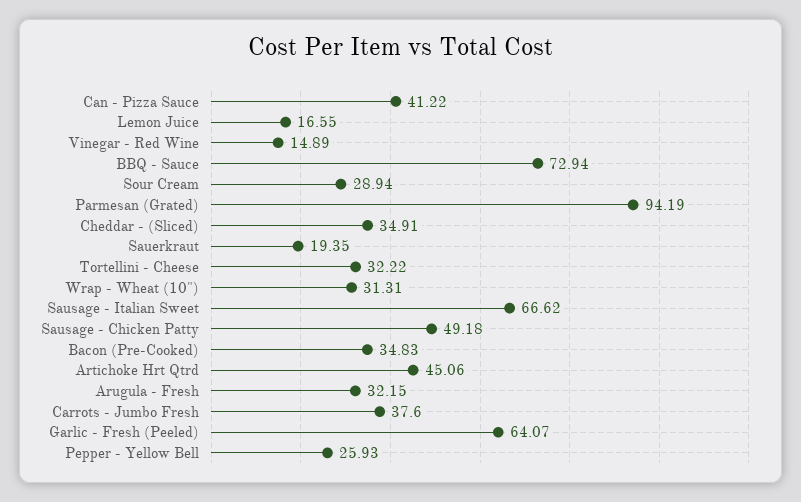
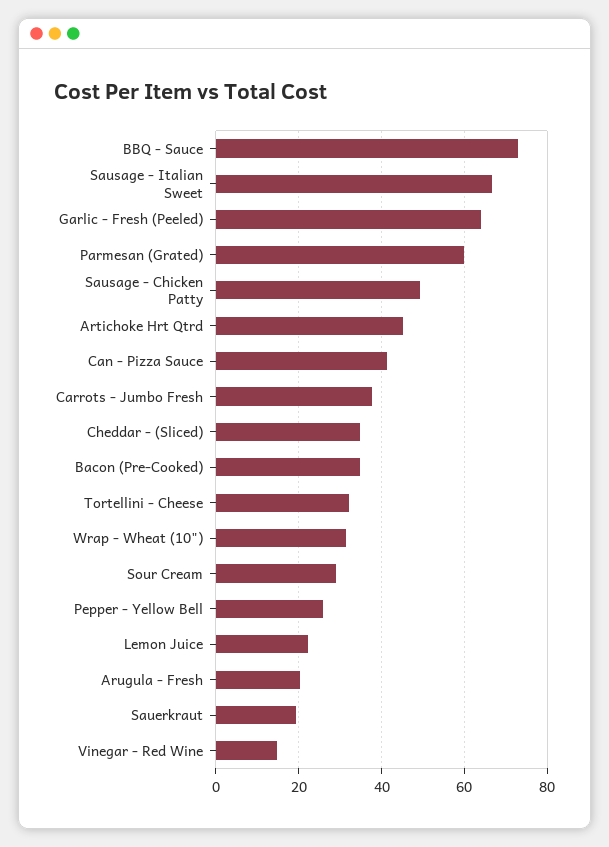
Lemon Juice: 16.55 -> 22
Parmesan (Grated): 94.19 -> 60
Arugula - Fresh: 32.15 -> 20

